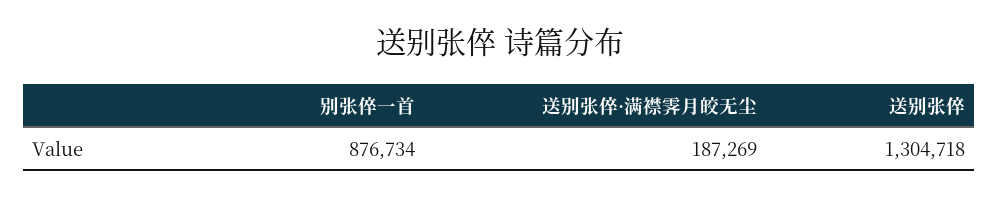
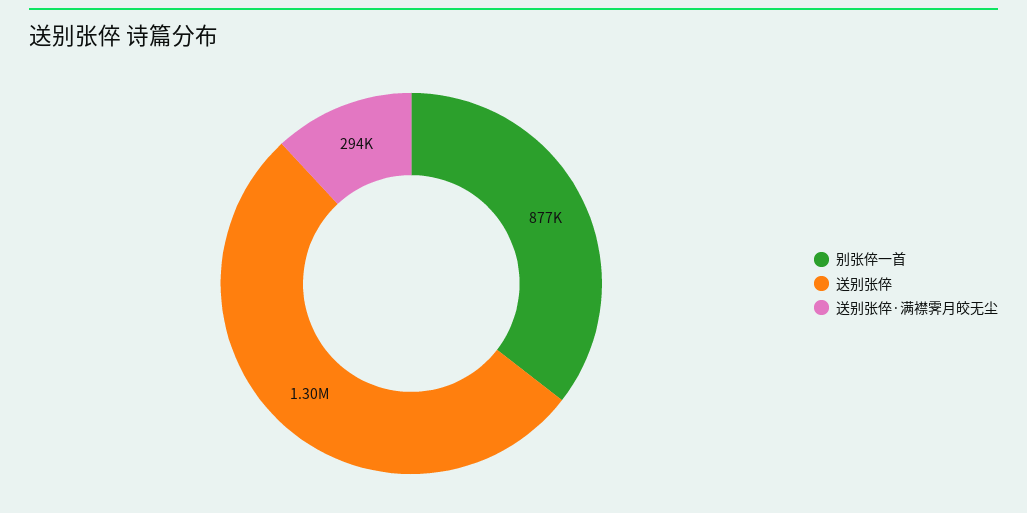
送别张倅·满襟霁月皎无尘: 187269 -> 294000

